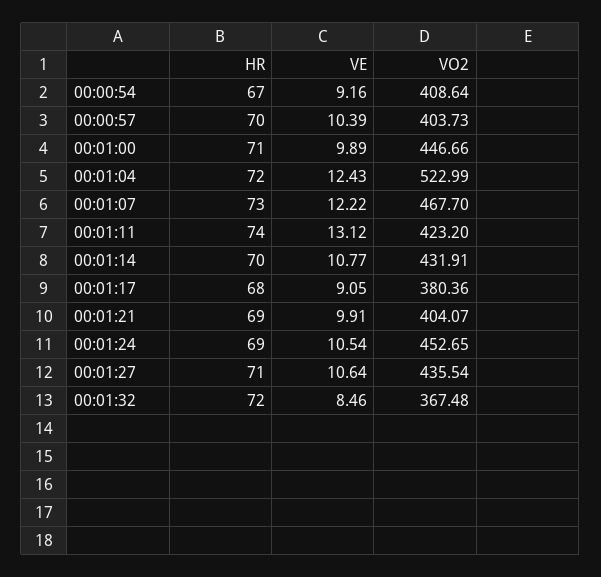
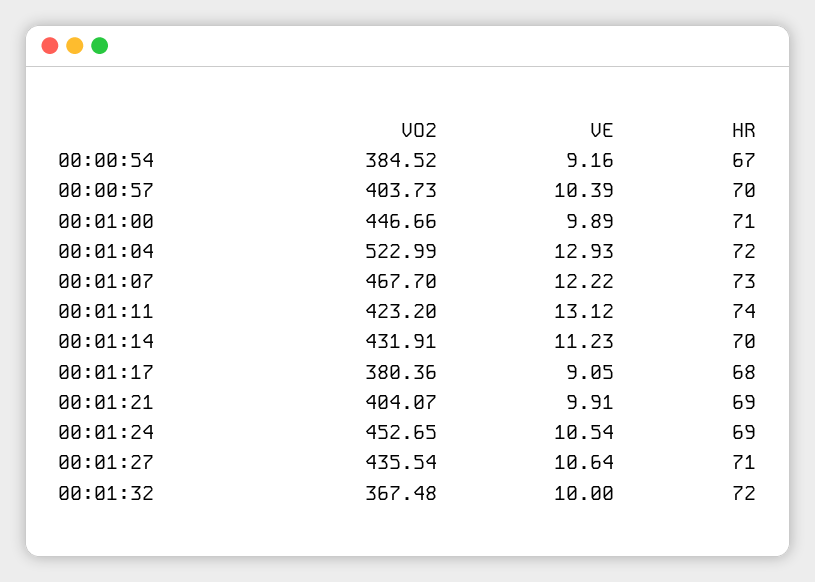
VO2, 00:00:54: 408.64 -> 384.52
VE, 00:01:04: 12.43 -> 12.93
VE, 00:01:14: 10.77 -> 11.23
VE, 00:01:32: 8.46 -> 10

